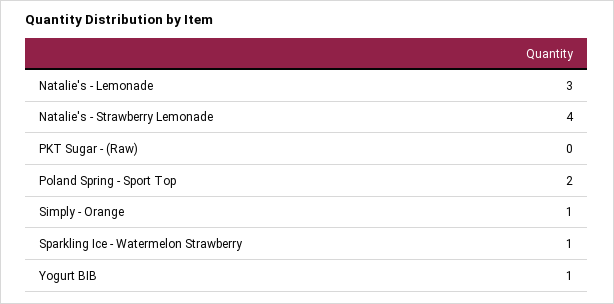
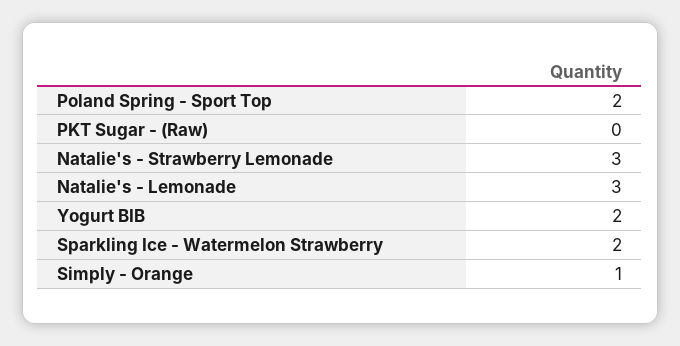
Natalie's - Strawberry Lemonade: 4 -> 3
Sparkling Ice - Watermelon Strawberry: 1 -> 2
Yogurt BIB: 1 -> 2

